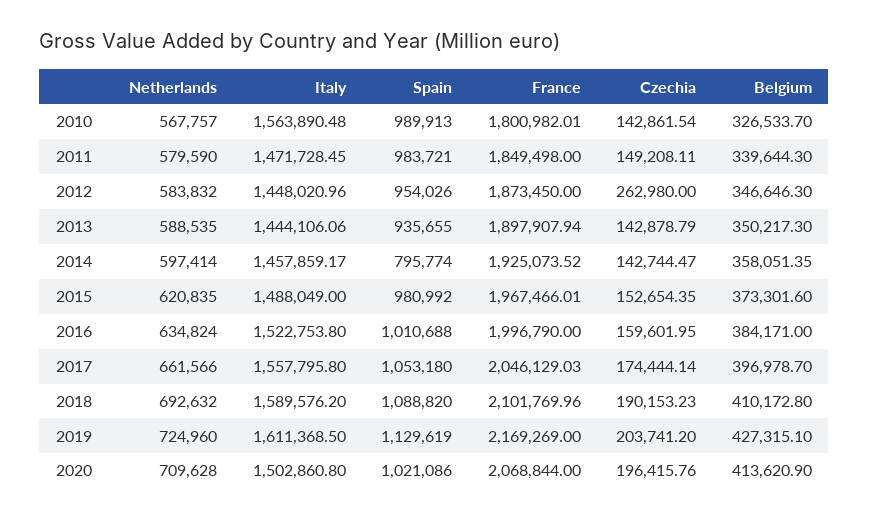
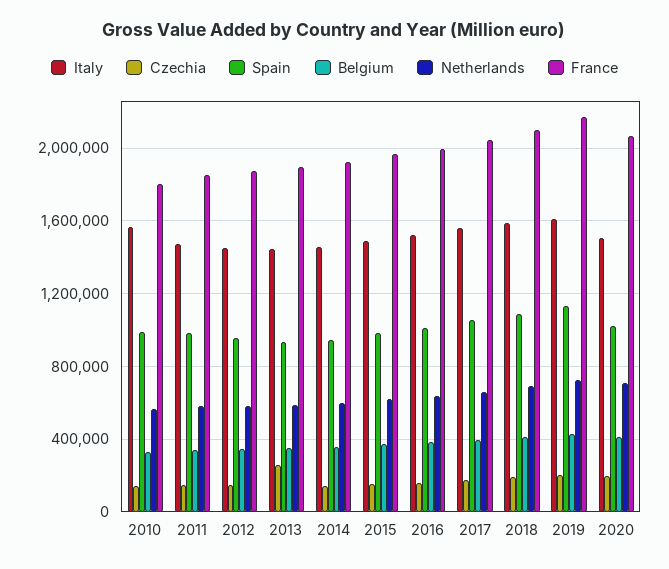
Czechia, 2012: 262980 -> 150000
Czechia, 2013: 142878.79 -> 250000
Spain, 2014: 795774 -> 950000

